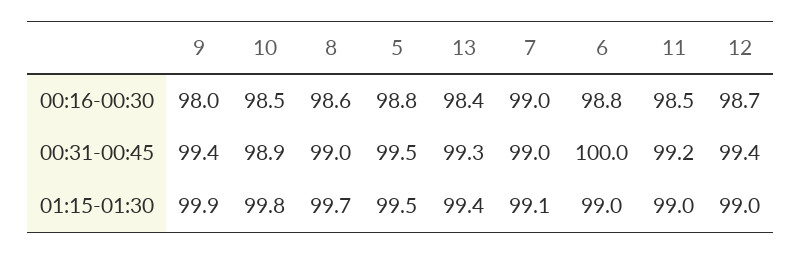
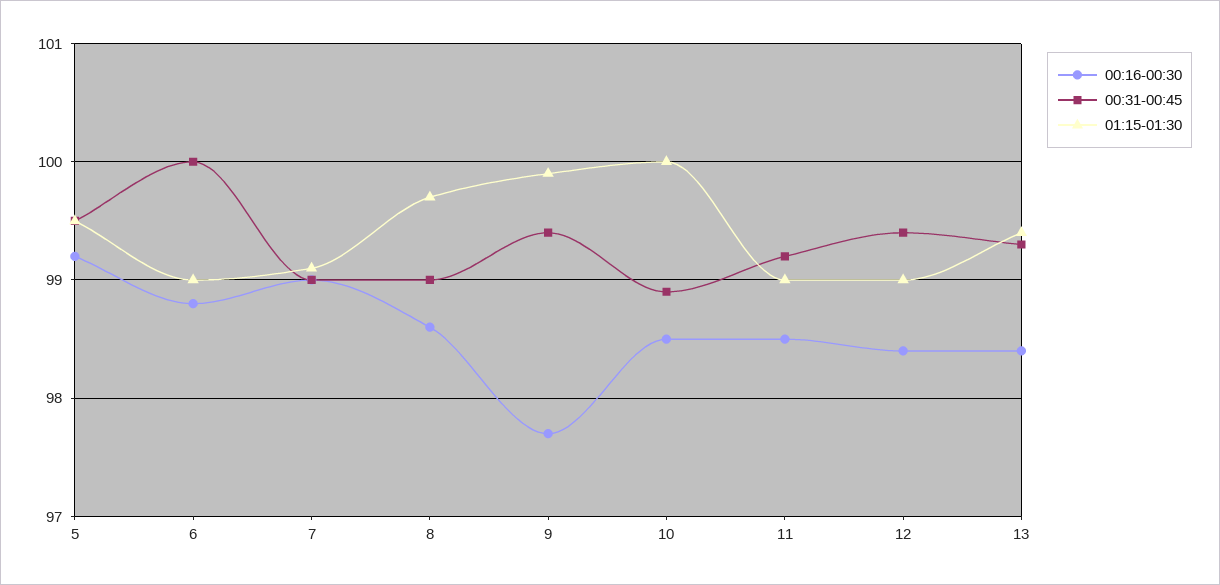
00:16-00:30, 9: 98 -> 97.7
00:16-00:30, 5: 98.8 -> 99.2
00:16-00:30, 12: 98.7 -> 98.4
01:15-01:30, 10: 99.8 -> 100

